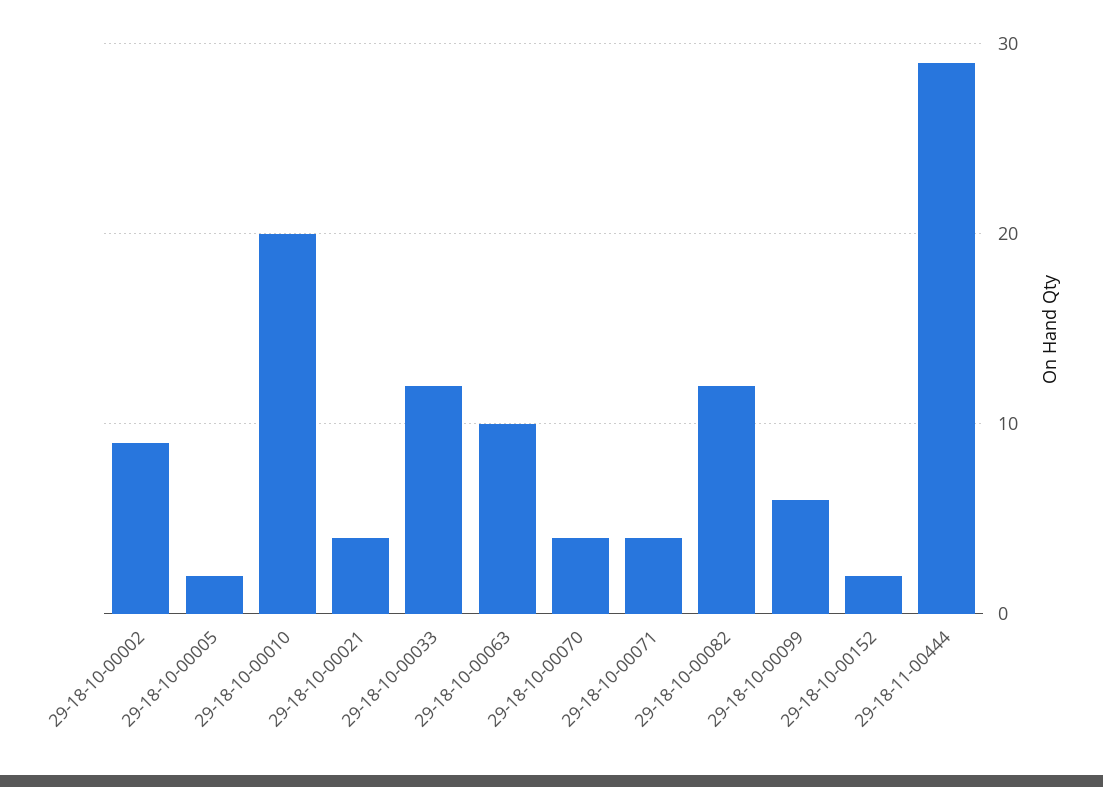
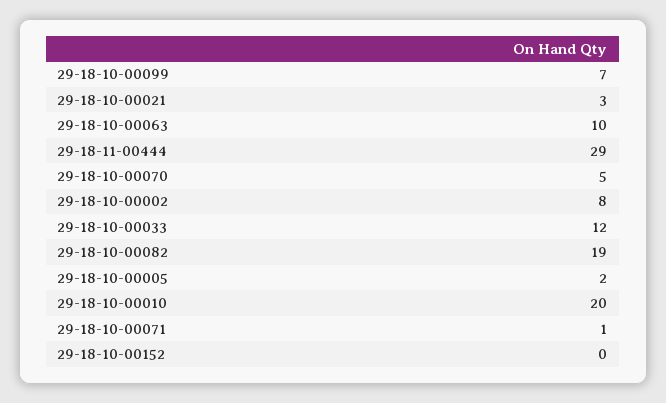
29-18-10-00002: 9 -> 8
29-18-10-00021: 4 -> 3
29-18-10-00070: 4 -> 5
29-18-10-00071: 4 -> 1
29-18-10-00082: 12 -> 19
29-18-10-00099: 6 -> 7
29-18-10-00152: 2 -> 0

